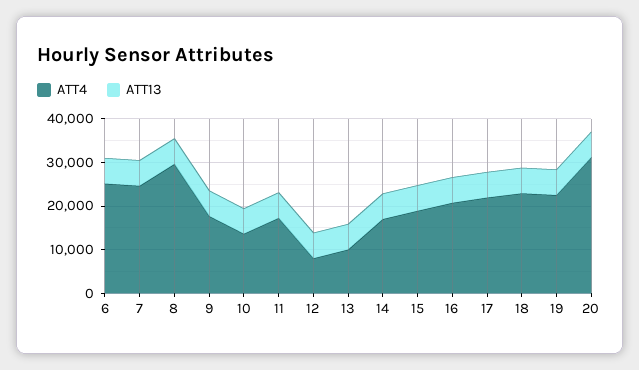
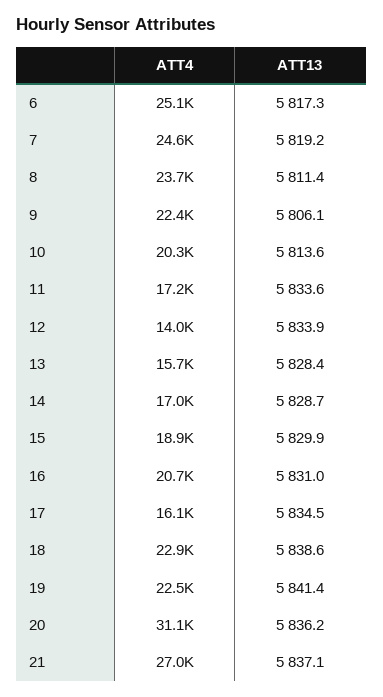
ATT4, 8: 30000 -> 23700
ATT4, 9: 18000 -> 22400
ATT4, 10: 14000 -> 20300
ATT4, 12: 8000 -> 14000
ATT4, 13: 10000 -> 15700
ATT4, 17: 22000 -> 16100
ATT4, 21: none -> 27000
ATT13, 21: none -> 5837.1

